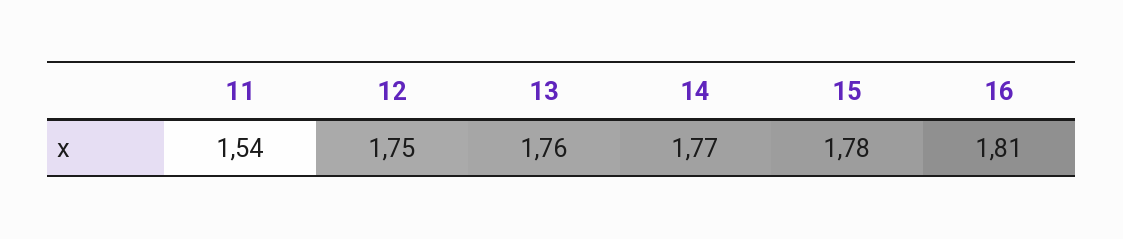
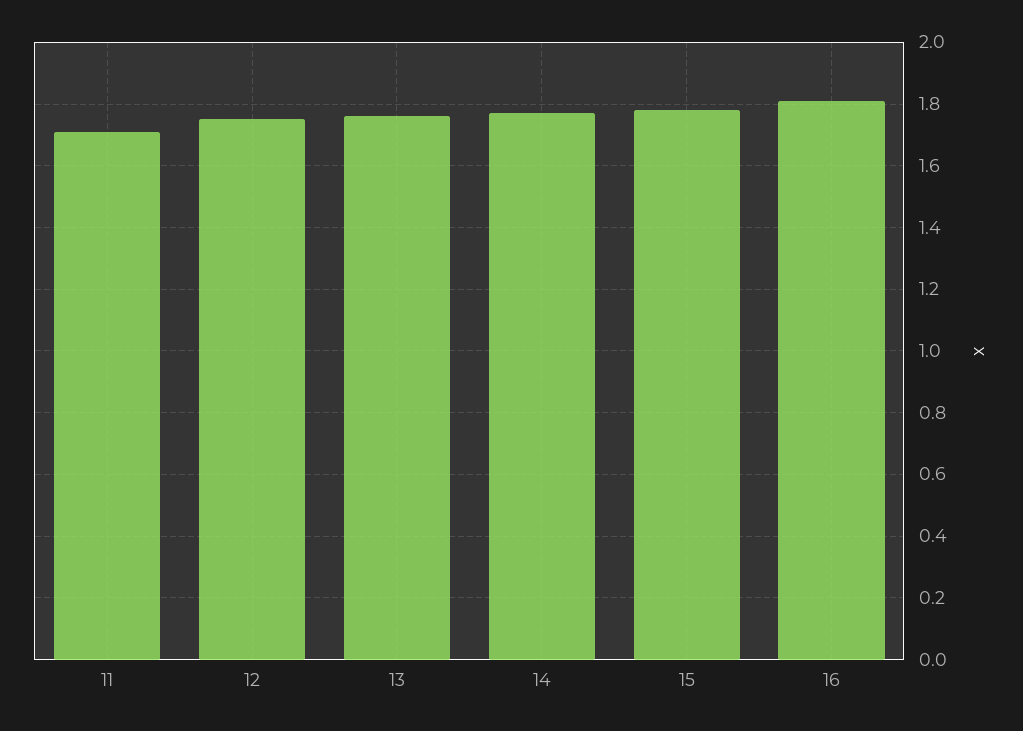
11: 1.54 -> 1.7

